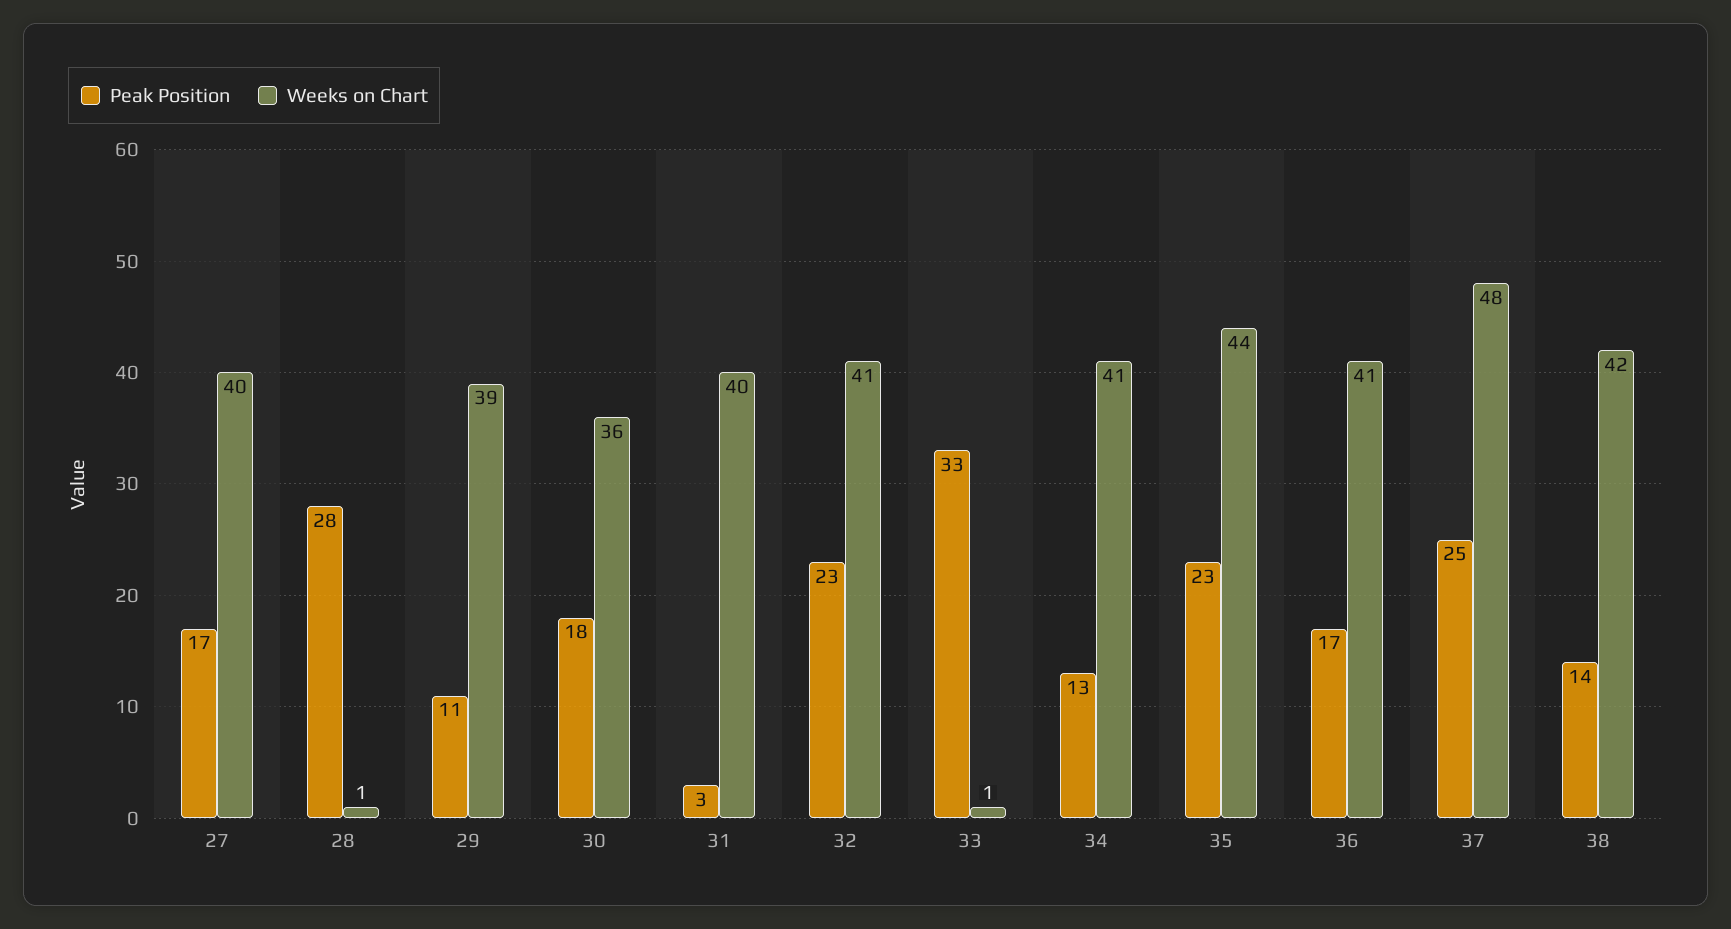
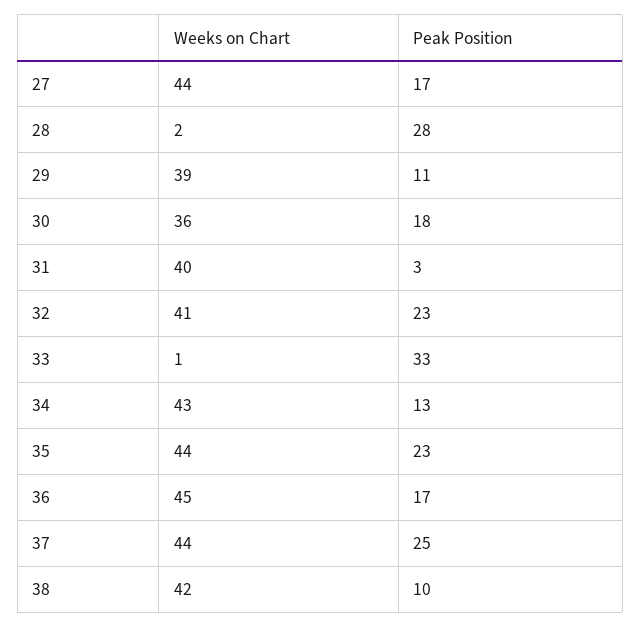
Weeks on Chart, 27: 40 -> 44
Weeks on Chart, 28: 1 -> 2
Weeks on Chart, 34: 41 -> 43
Weeks on Chart, 36: 41 -> 45
Weeks on Chart, 37: 48 -> 44
Peak Position, 38: 14 -> 10

